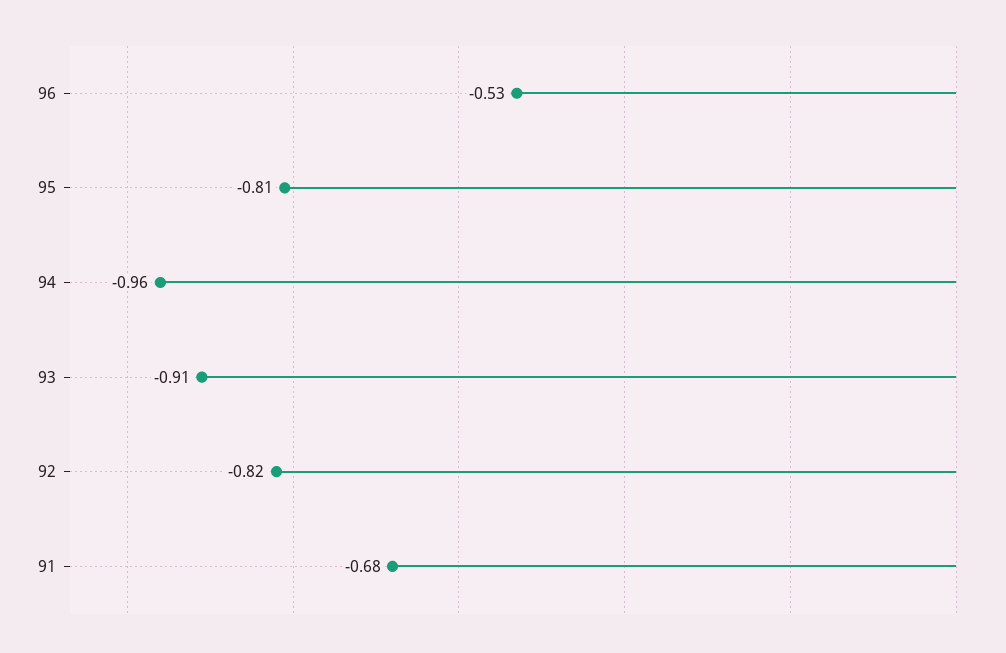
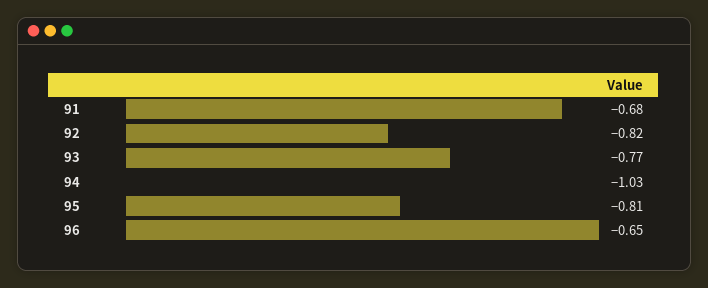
96: -0.53 -> -0.65
94: -0.96 -> -1.03
93: -0.91 -> -0.77

